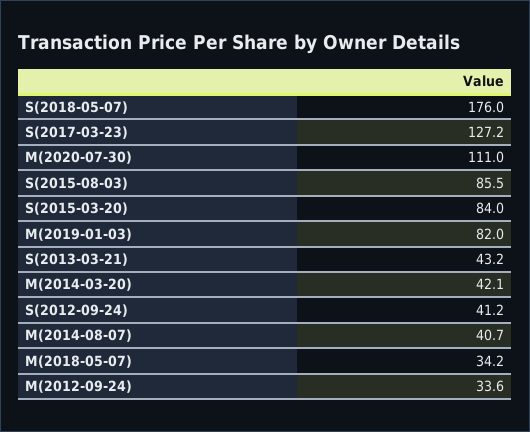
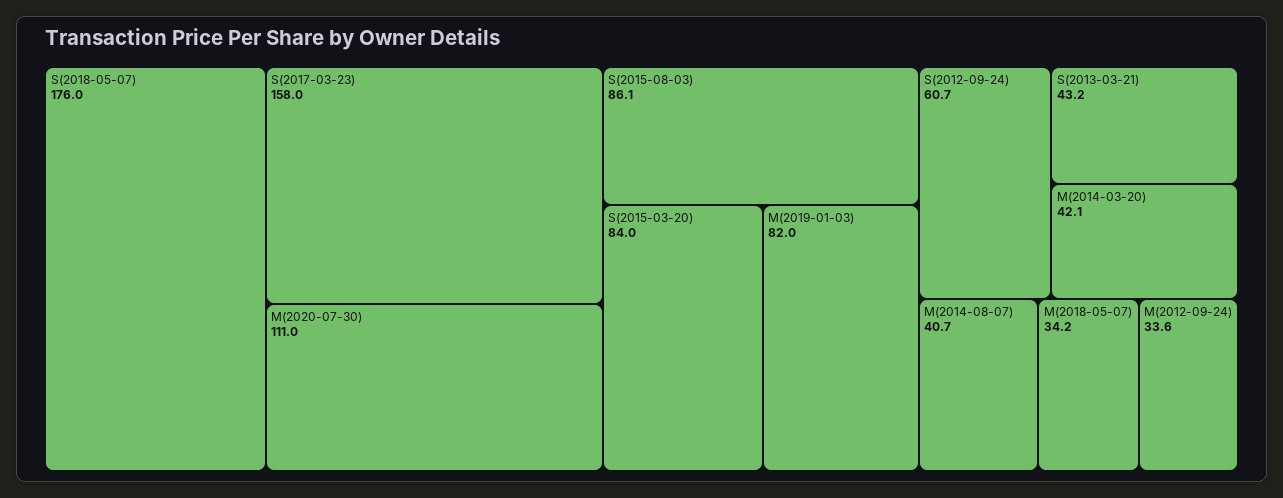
S(2017-03-23): 127.2 -> 158
S(2015-08-03): 85.5 -> 86.1
S(2012-09-24): 41.2 -> 60.7

